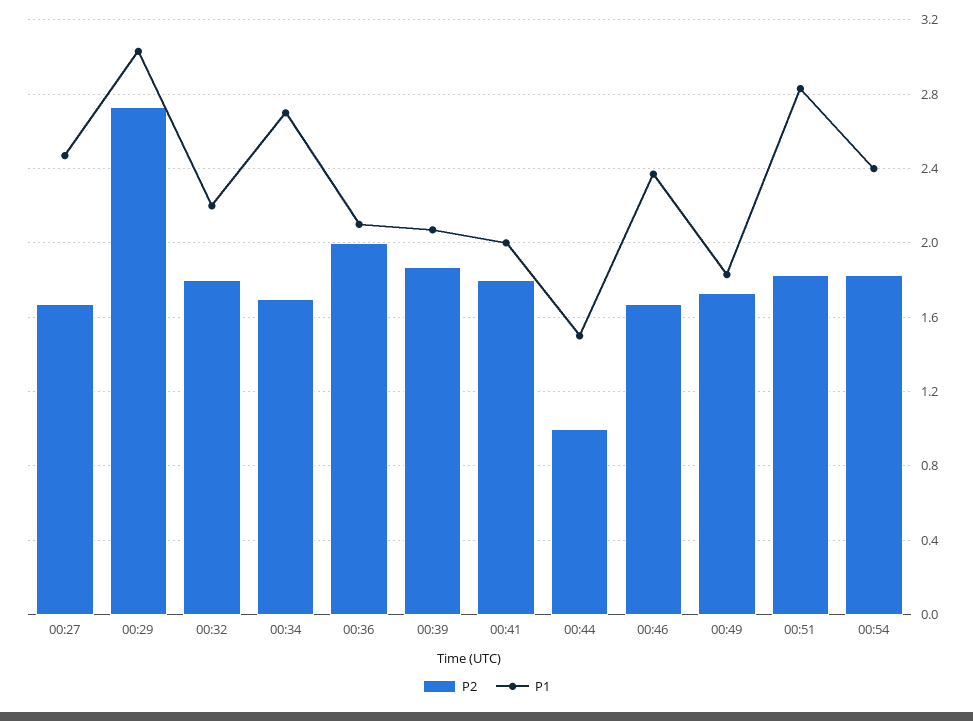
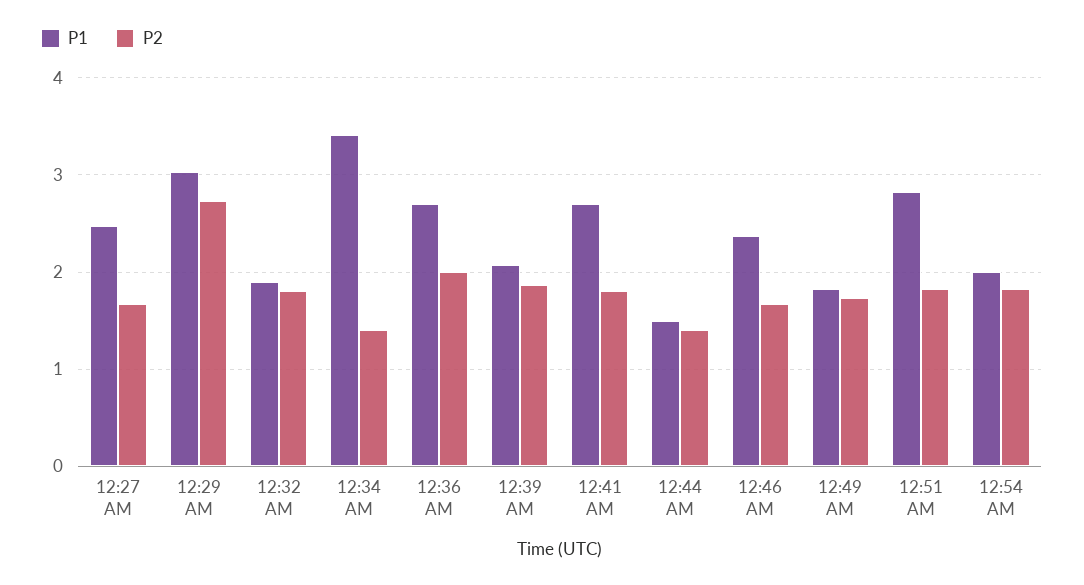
P1, 00:32: 2.2 -> 1.9
P2, 00:34: 1.7 -> 1.4
P1, 00:34: 2.7 -> 3.4
P1, 00:36: 2.1 -> 2.7
P1, 00:41: 2 -> 2.7
P2, 00:44: 1 -> 1.4
P1, 00:54: 2.4 -> 2

